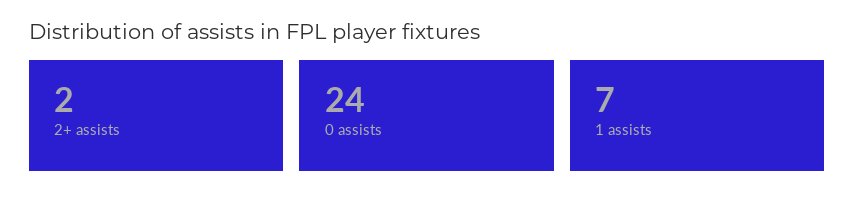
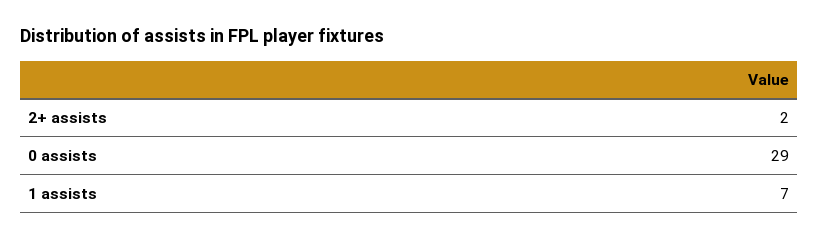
0 assists: 24 -> 29

